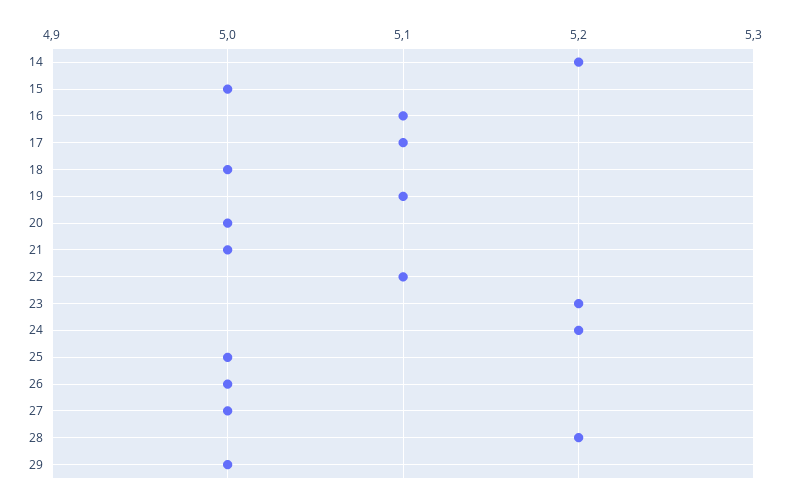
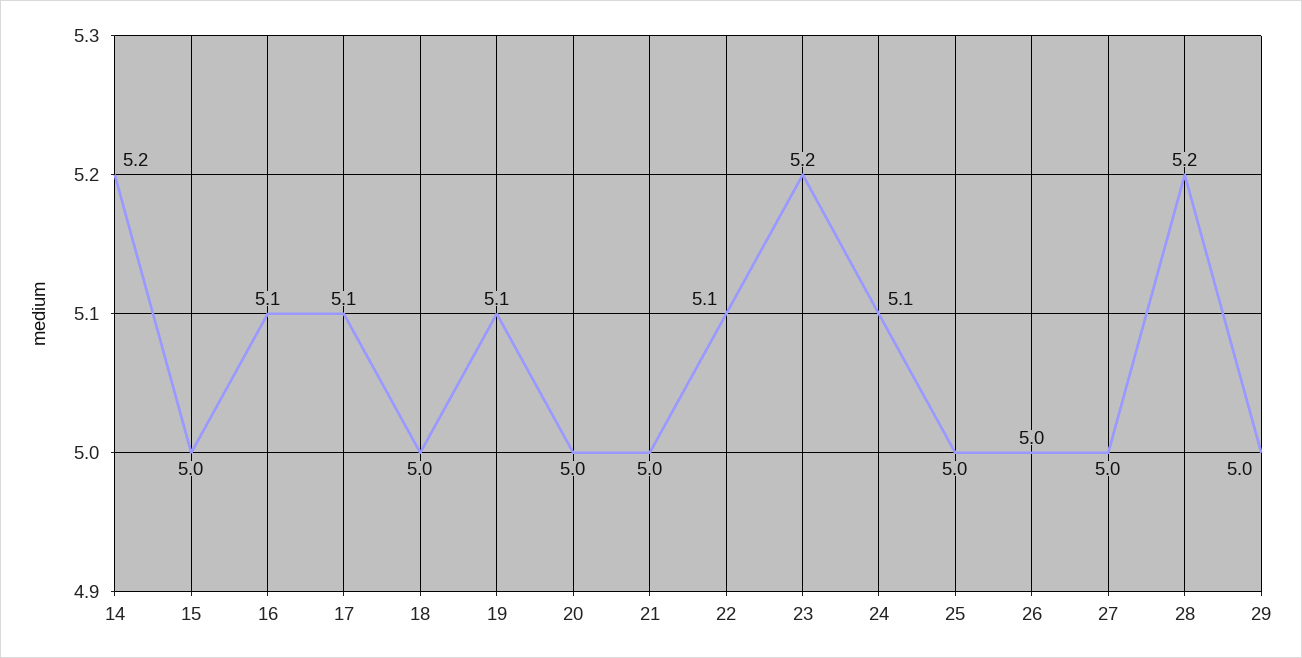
24: 5.2 -> 5.1

